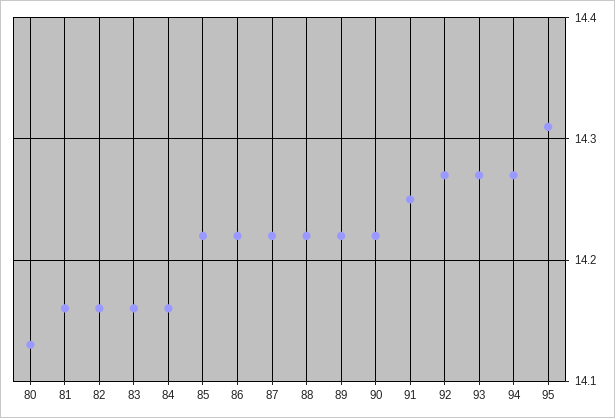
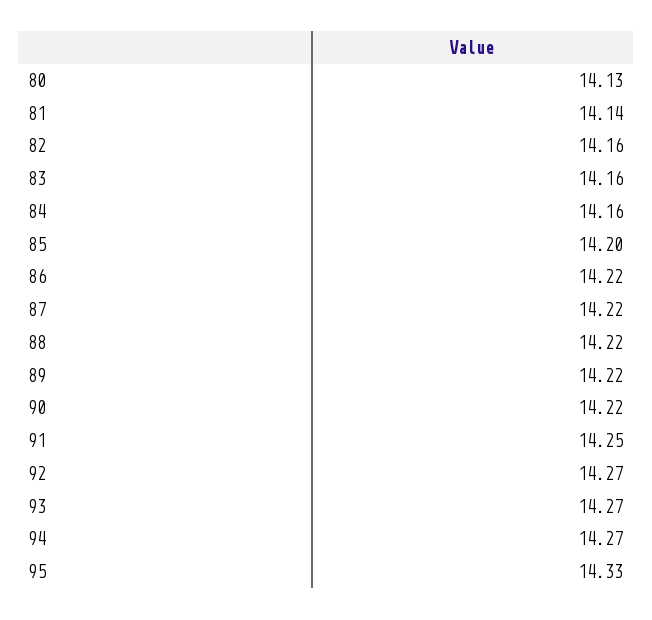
81: 14.16 -> 14.14
85: 14.22 -> 14.2
95: 14.31 -> 14.33

